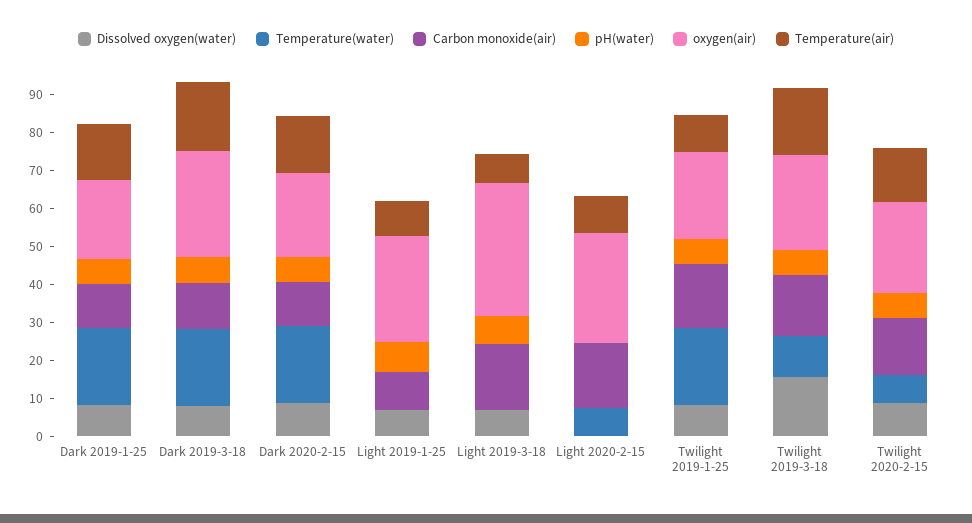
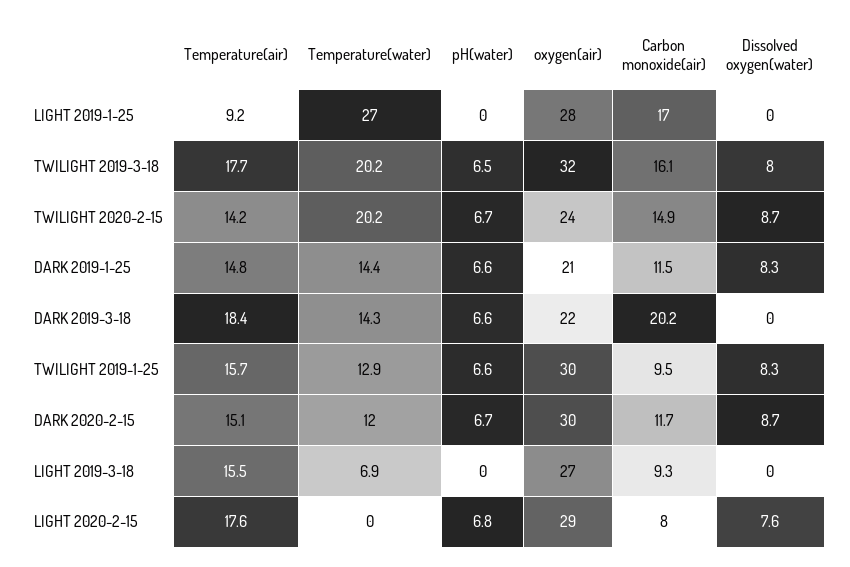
Temperature(water), Dark 2019-1-25: 20 -> 14.4
Dissolved oxygen(water), Dark 2019-3-18: 7.5 -> 0
Temperature(water), Dark 2019-3-18: 20 -> 14.3
Carbon monoxide(air), Dark 2019-3-18: 12.5 -> 20.2
oxygen(air), Dark 2019-3-18: 27.5 -> 22
Temperature(water), Dark 2020-2-15: 20 -> 12
oxygen(air), Dark 2020-2-15: 22.5 -> 30
Dissolved oxygen(water), Light 2019-1-25: 7.5 -> 0
Temperature(water), Light 2019-1-25: 0 -> 27
Carbon monoxide(air), Light 2019-1-25: 10 -> 17
pH(water), Light 2019-1-25: 7.5 -> 0
Dissolved oxygen(water), Light 2019-3-18: 7.5 -> 0
Temperature(water), Light 2019-3-18: 0 -> 6.9
Carbon monoxide(air), Light 2019-3-18: 17.5 -> 9.3
pH(water), Light 2019-3-18: 7.5 -> 0
oxygen(air), Light 2019-3-18: 35 -> 27
Temperature(air), Light 2019-3-18: 7.5 -> 15.5
Dissolved oxygen(water), Light 2020-2-15: 0 -> 7.6
Temperature(water), Light 2020-2-15: 7.5 -> 0
Carbon monoxide(air), Light 2020-2-15: 17.5 -> 8
pH(water), Light 2020-2-15: 0 -> 6.8
Temperature(air), Light 2020-2-15: 10 -> 17.6
Temperature(water), Twilight 2019-1-25: 20 -> 12.9
Carbon monoxide(air), Twilight 2019-1-25: 17.5 -> 9.5
oxygen(air), Twilight 2019-1-25: 22.5 -> 30
Temperature(air), Twilight 2019-1-25: 10 -> 15.7
Dissolved oxygen(water), Twilight 2019-3-18: 15 -> 8
Temperature(water), Twilight 2019-3-18: 10 -> 20.2
oxygen(air), Twilight 2019-3-18: 25 -> 32
Temperature(water), Twilight 2020-2-15: 7.5 -> 20.2

